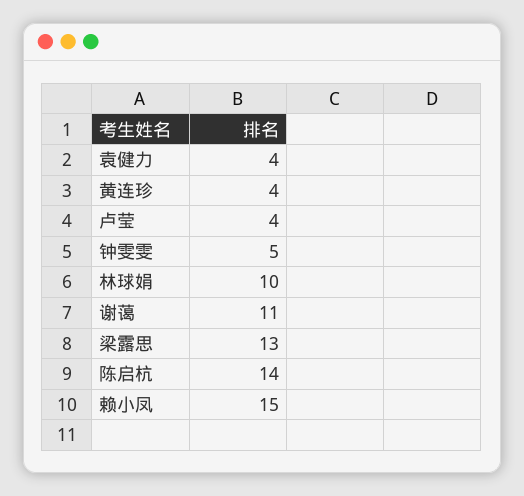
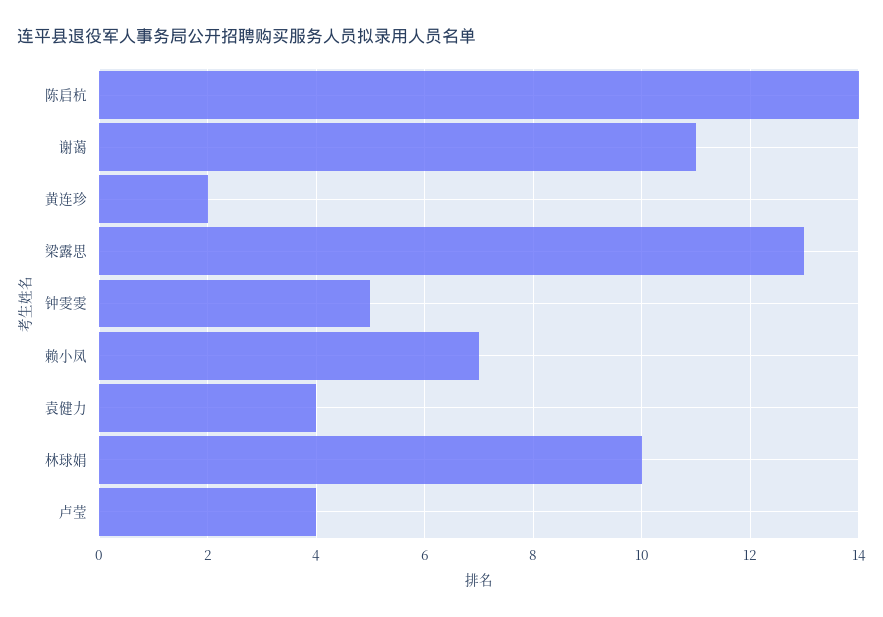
黄连珍: 4 -> 2
赖小凤: 15 -> 7

